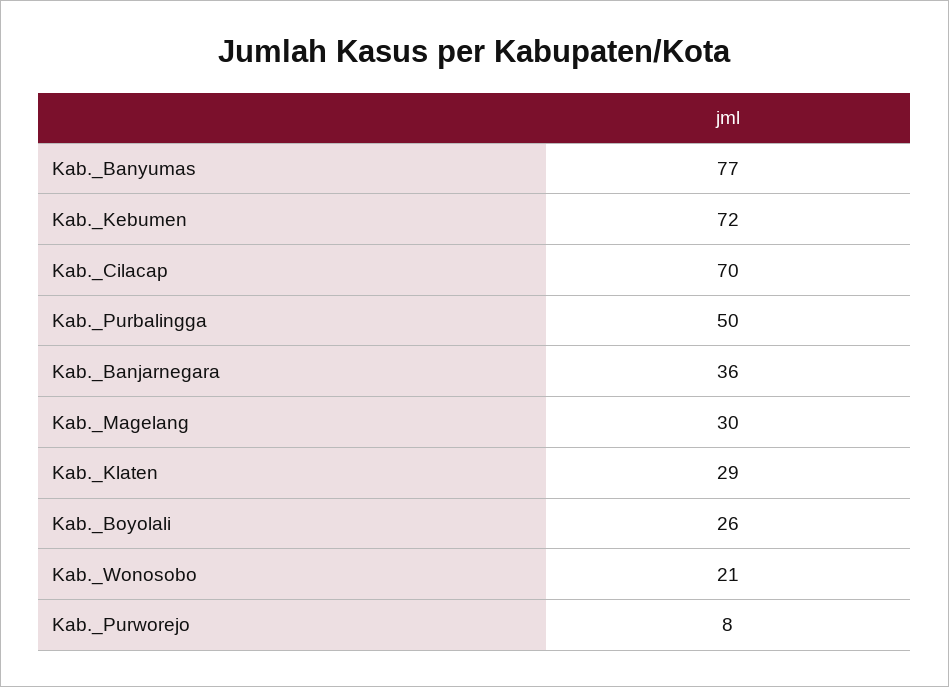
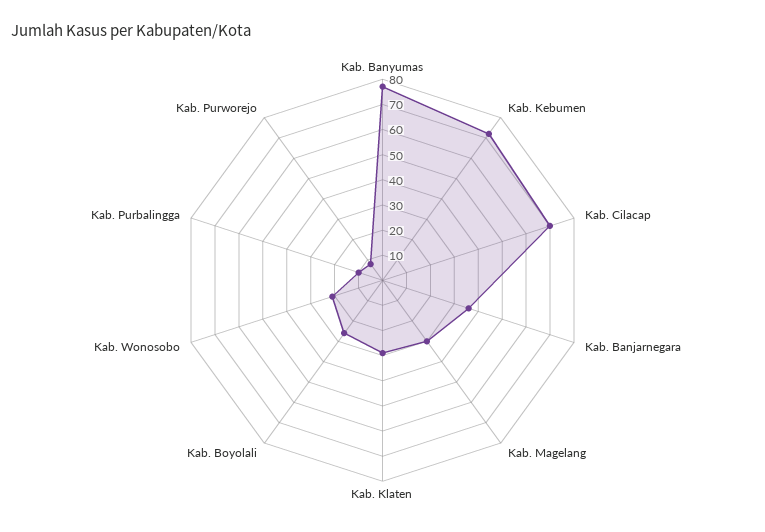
Kab._Purbalingga: 50 -> 10

